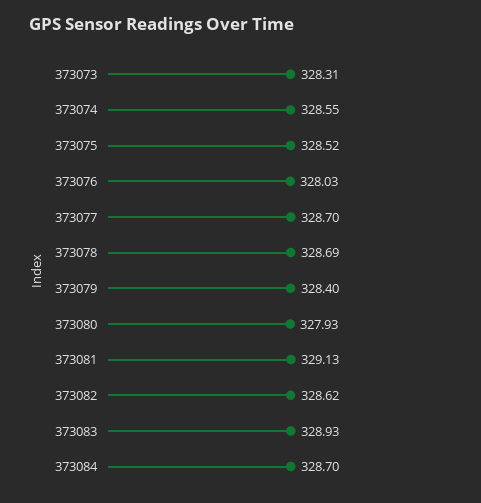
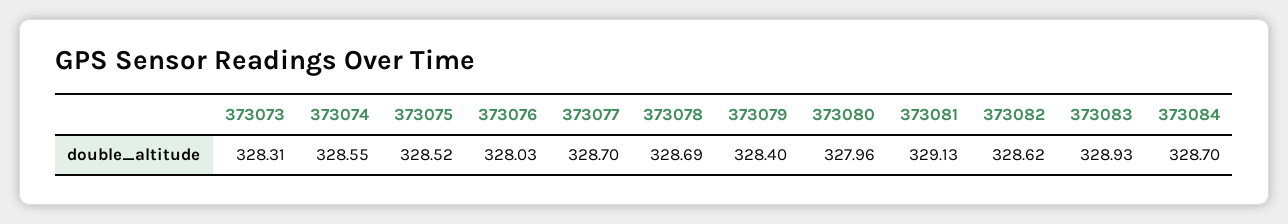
373080: 327.93 -> 327.96

